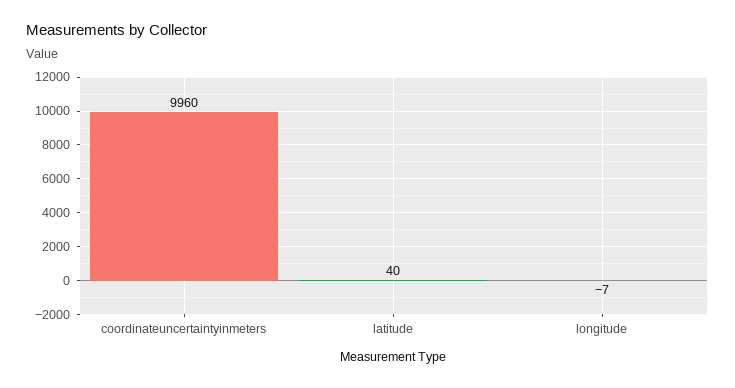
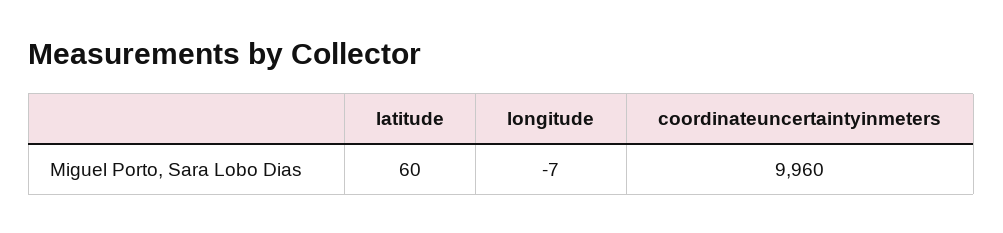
latitude: 40 -> 60

